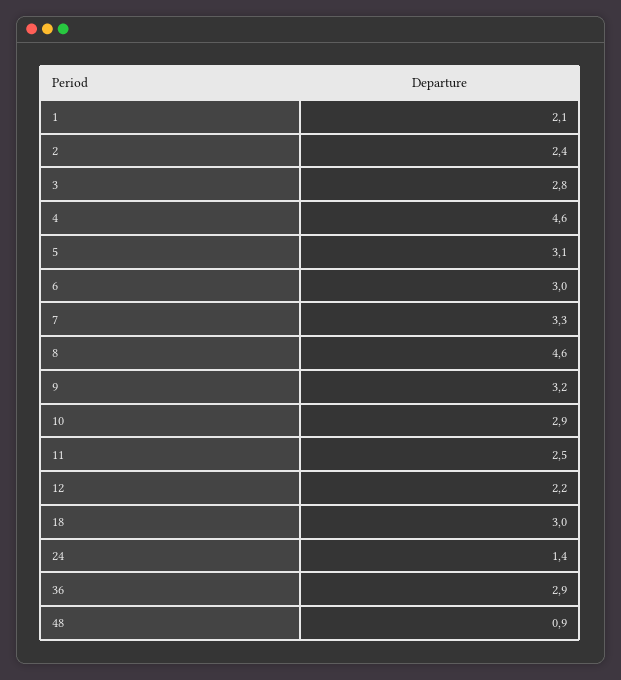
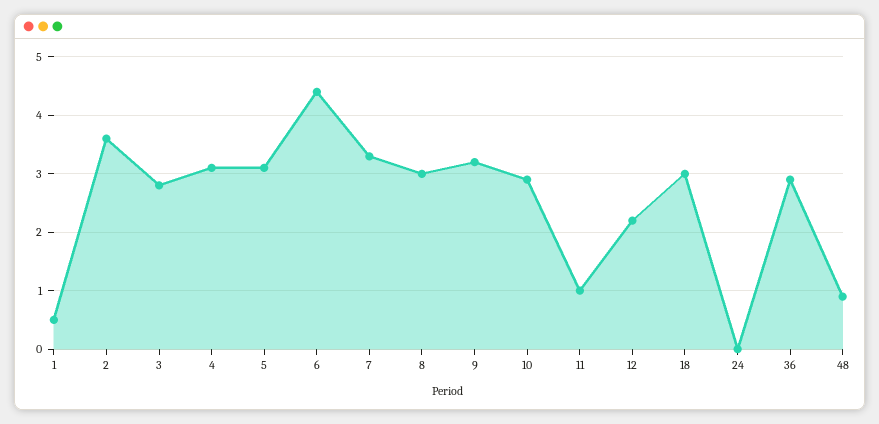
1: 2.1 -> 0.5
2: 2.4 -> 3.5
4: 4.6 -> 3
6: 3 -> 4.5
8: 4.6 -> 3
11: 2.5 -> 1
24: 1.4 -> 0

